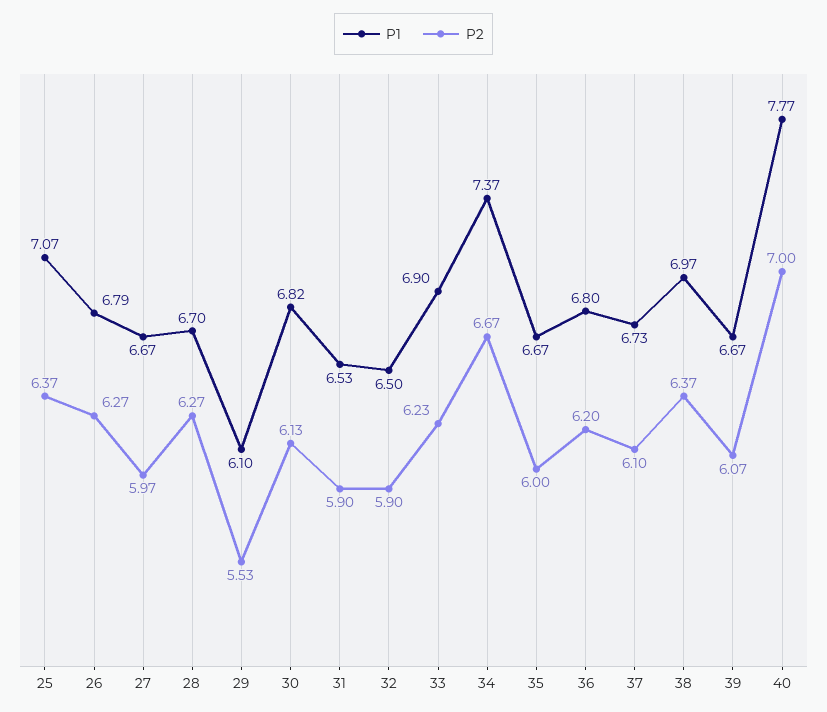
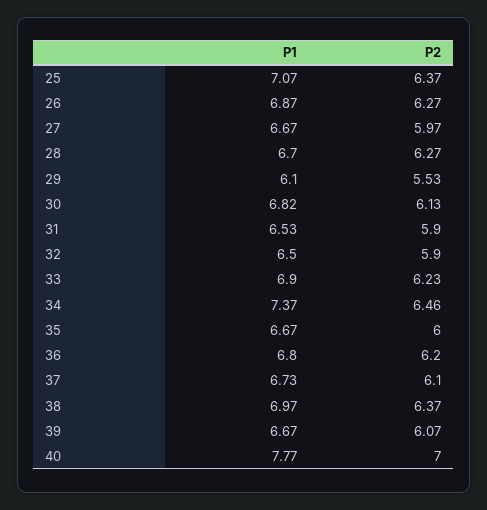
P1, 26: 6.79 -> 6.87
P2, 34: 6.67 -> 6.46

